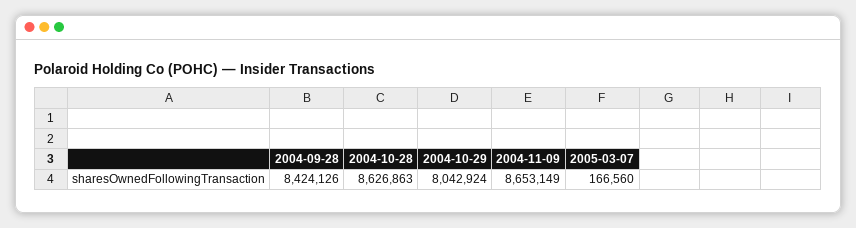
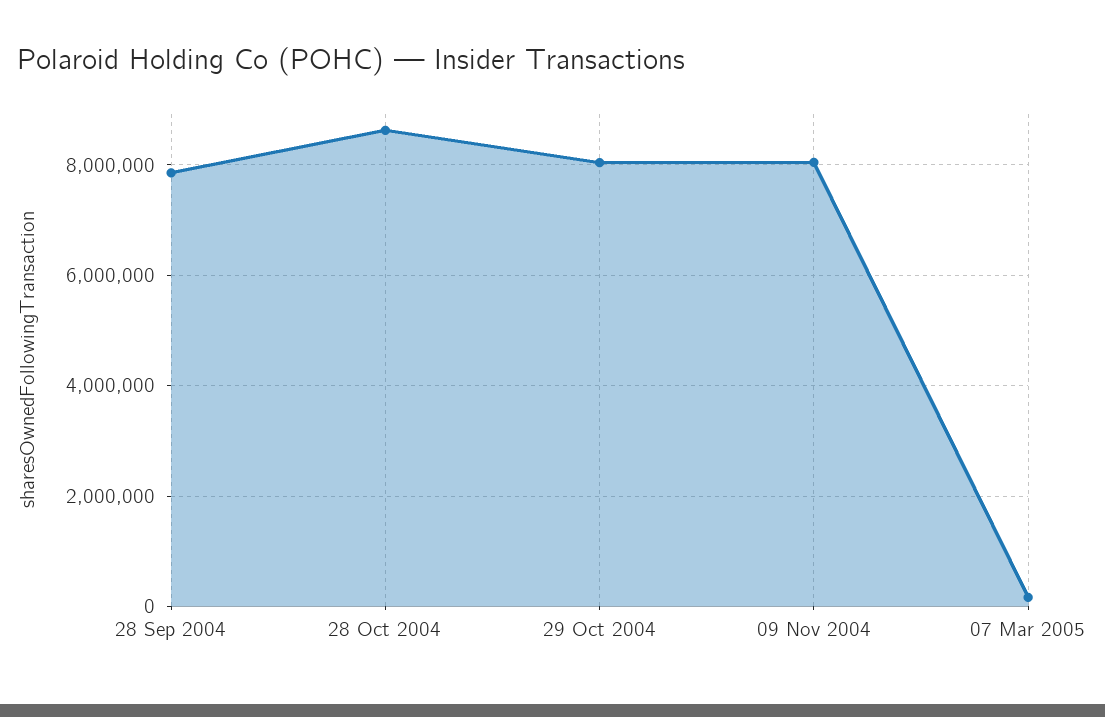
2004-09-28: 8424126 -> 7800000
2004-11-09: 8653149 -> 8000000

